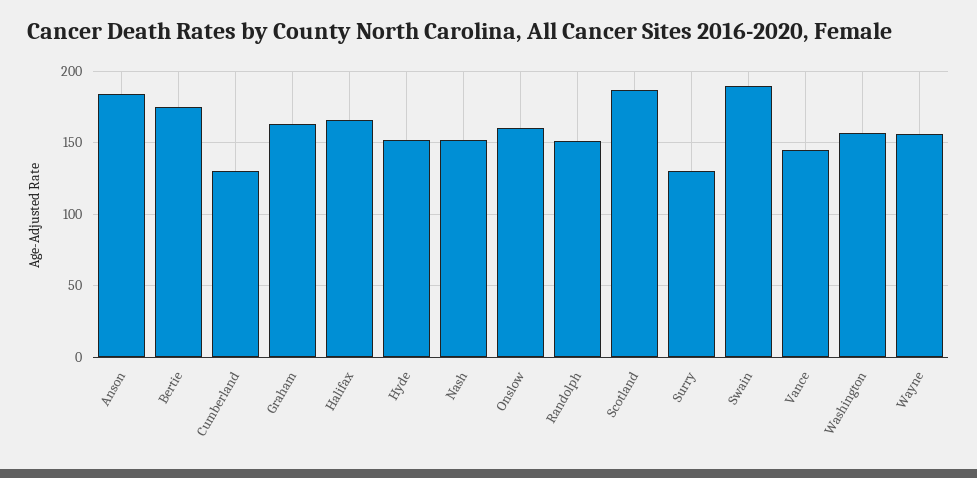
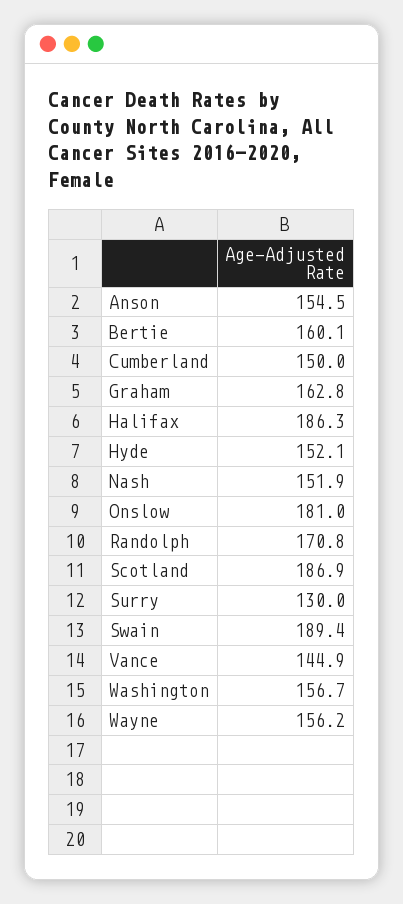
Anson: 185 -> 154.5
Bertie: 175 -> 160.1
Cumberland: 130 -> 150
Halifax: 165 -> 186.3
Onslow: 160 -> 181
Randolph: 150 -> 170.8

